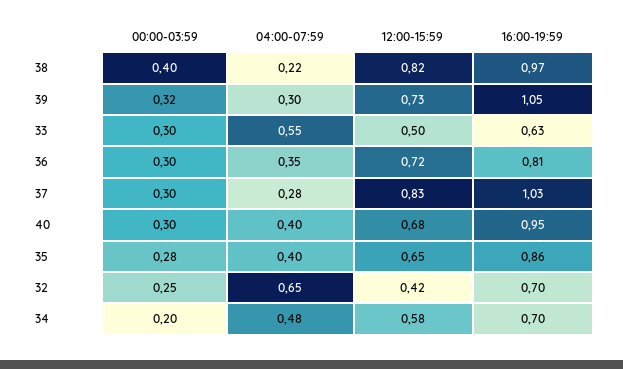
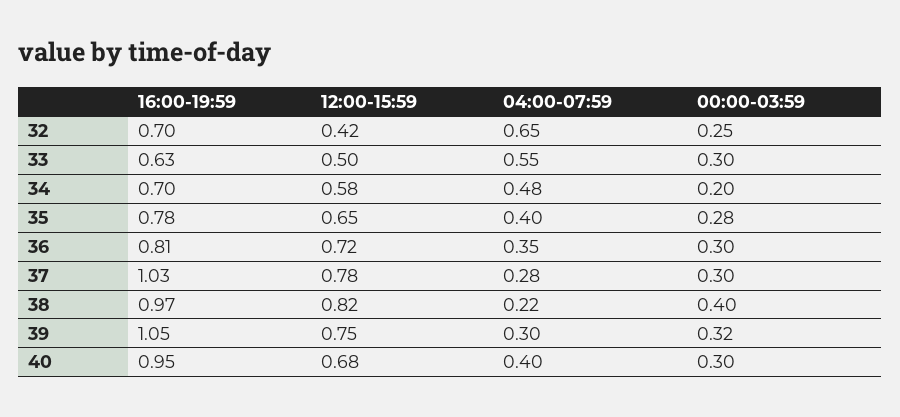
12:00-15:59, 39: 0.73 -> 0.75
12:00-15:59, 37: 0.83 -> 0.78
16:00-19:59, 35: 0.86 -> 0.78

